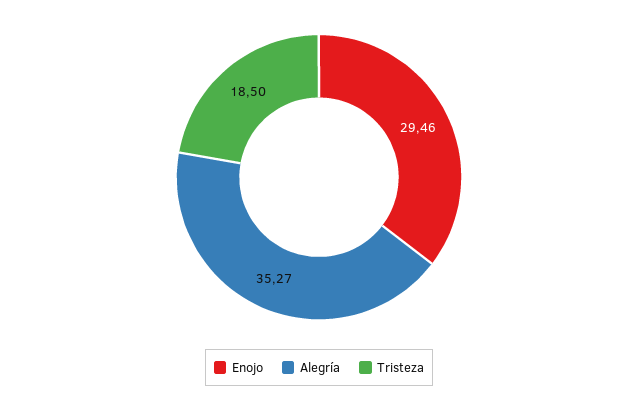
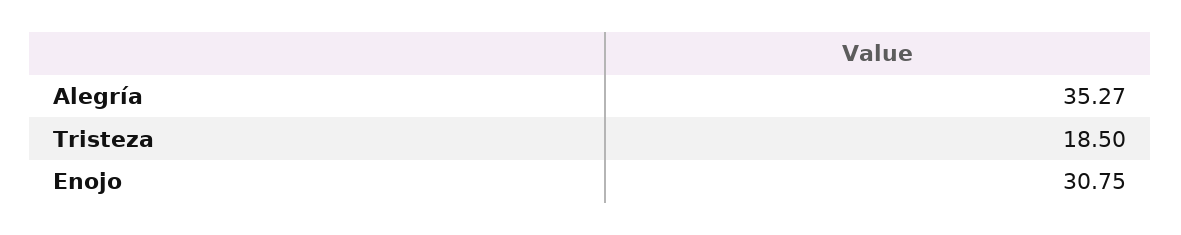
Enojo: 29.46 -> 30.75

